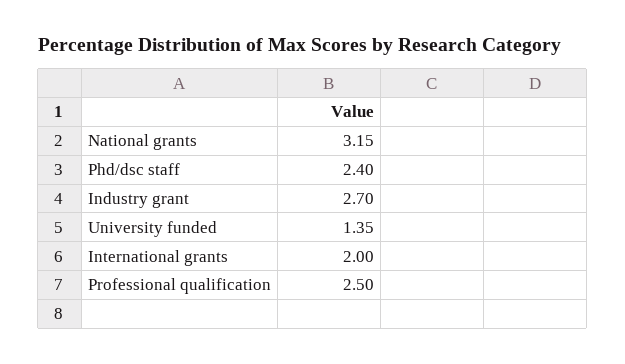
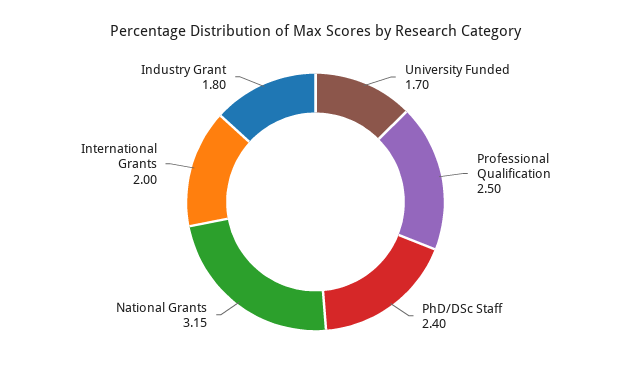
Industry grant: 2.7 -> 1.8
University funded: 1.35 -> 1.7

